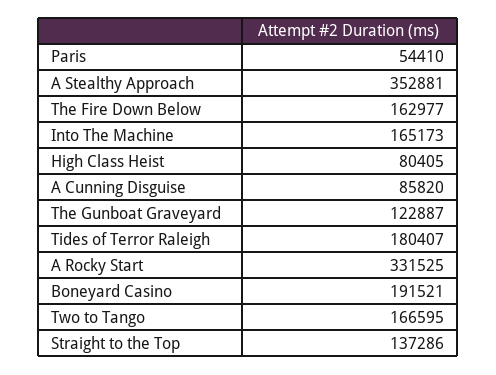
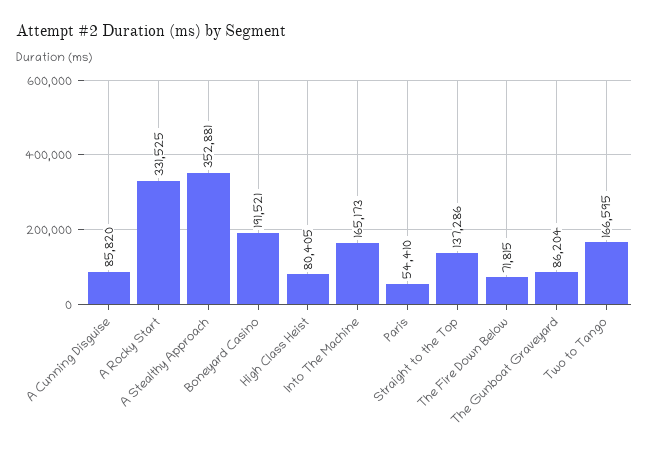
The Fire Down Below: 162977 -> 71815
The Gunboat Graveyard: 122887 -> 86204
Tides of Terror Raleigh: 180407 -> none

